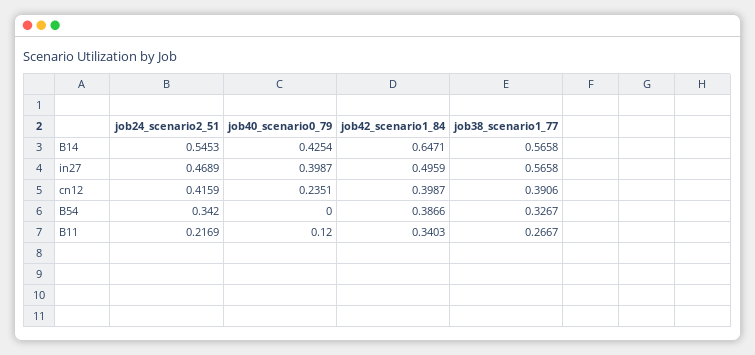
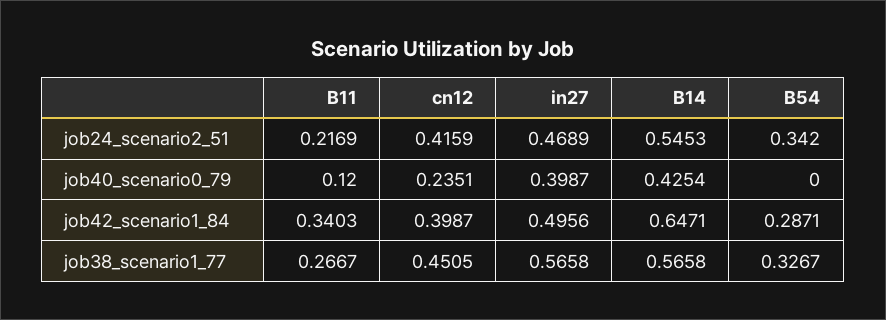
job42_scenario1_84, in27: 0.4959 -> 0.4956
job38_scenario1_77, cn12: 0.3906 -> 0.4505
job42_scenario1_84, B54: 0.3866 -> 0.2871

